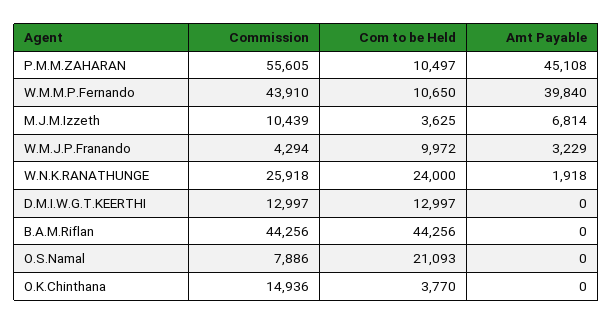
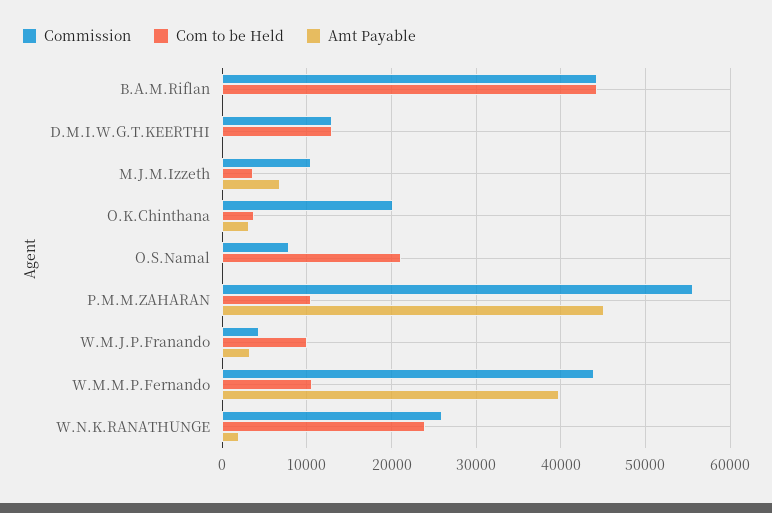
Commission, O.K.Chinthana: 14936 -> 20000
Amt Payable, O.K.Chinthana: 0 -> 3000

